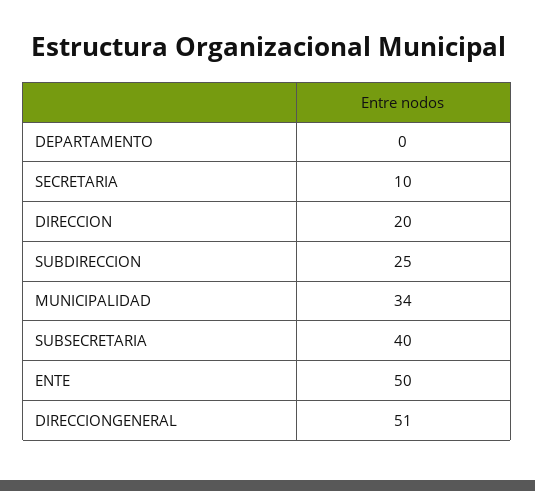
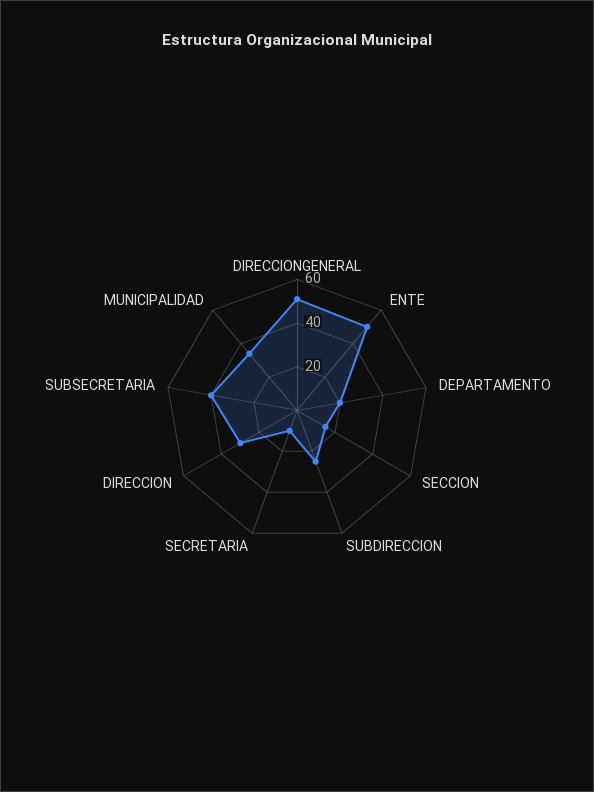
DEPARTAMENTO: 0 -> 20
DIRECCION: 20 -> 30
SECCION: none -> 15

